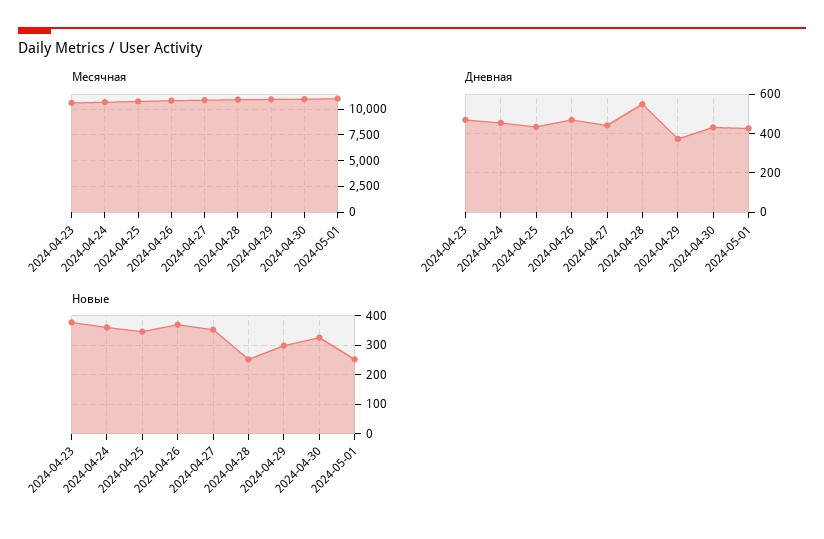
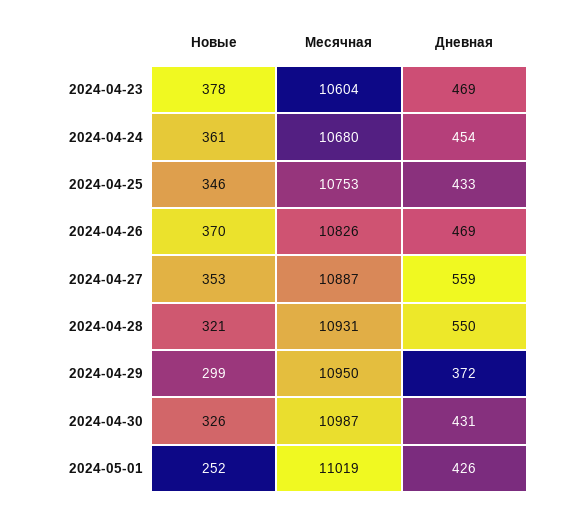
Дневная, 2024-04-27: 450 -> 559
Новые, 2024-04-28: 250 -> 321

